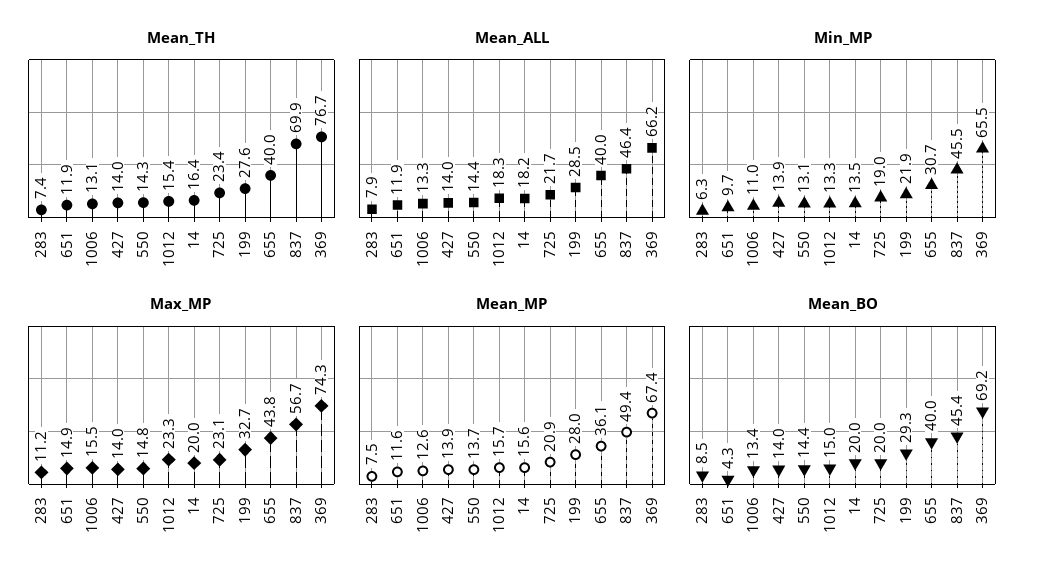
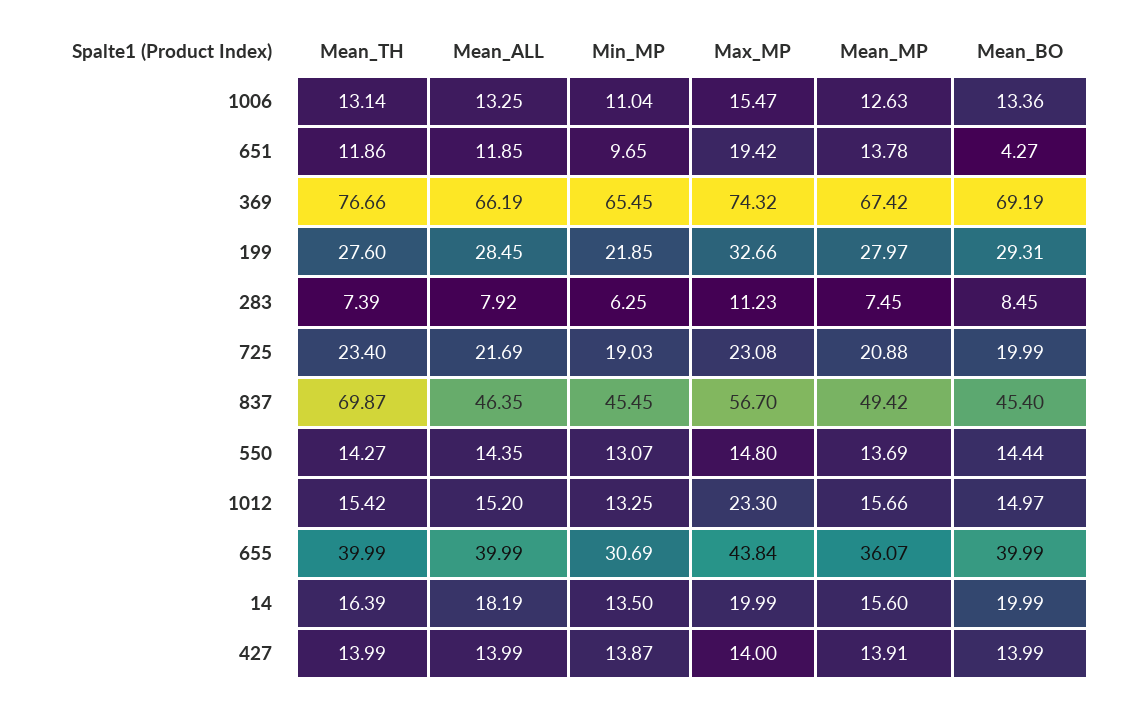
Mean_ALL, 1012: 18.3 -> 15.2
Max_MP, 651: 14.9 -> 19.42
Mean_MP, 651: 11.6 -> 13.78

